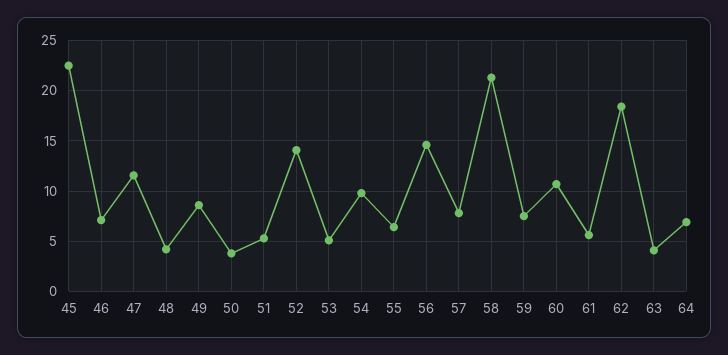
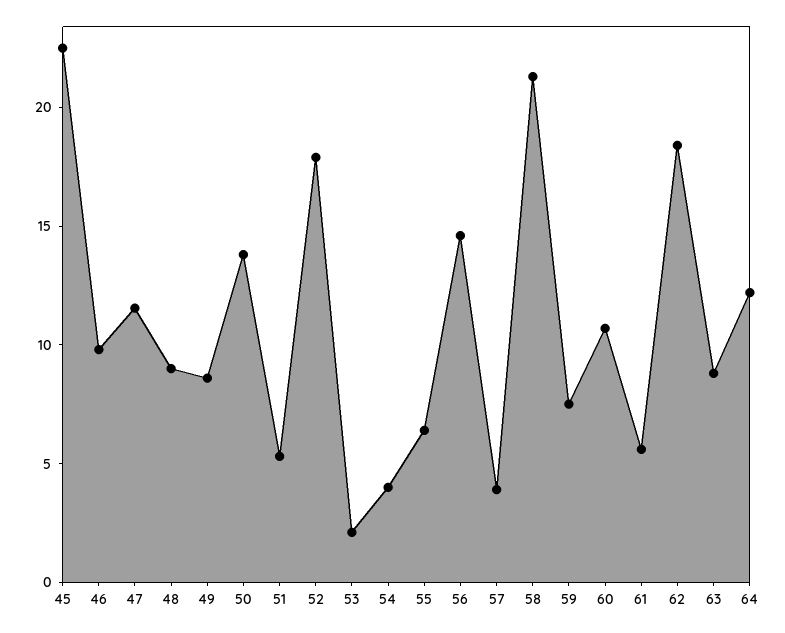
46: 7 -> 10
48: 4 -> 9
50: 4 -> 14
52: 14 -> 18
53: 5 -> 2
54: 10 -> 4
57: 8 -> 4
63: 4 -> 9
64: 7 -> 12

